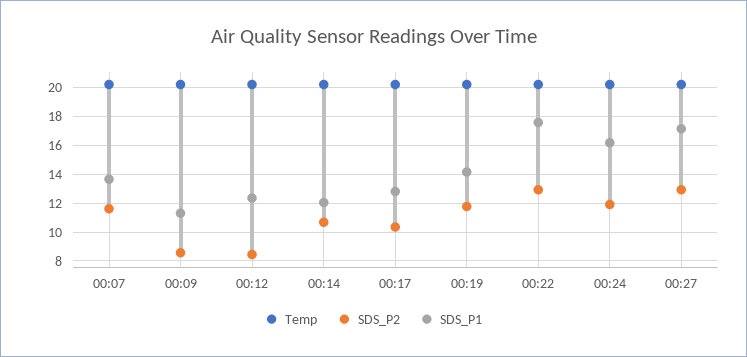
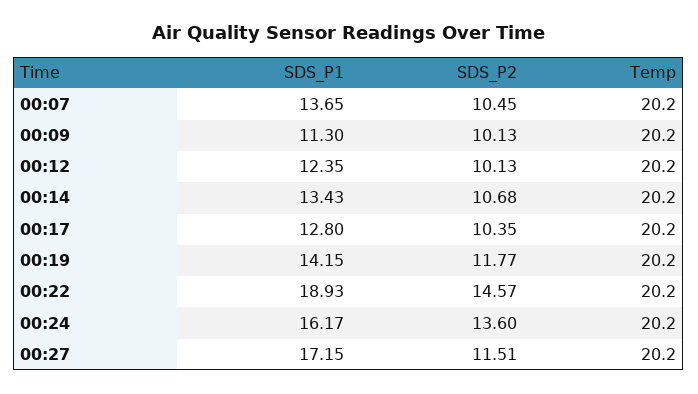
SDS_P2, 00:07: 11.5 -> 10.45
SDS_P2, 00:09: 8.5 -> 10.13
SDS_P2, 00:12: 8.5 -> 10.13
SDS_P1, 00:14: 12 -> 13.43
SDS_P2, 00:22: 13 -> 14.57
SDS_P1, 00:22: 17.5 -> 18.93
SDS_P2, 00:24: 12 -> 13.6
SDS_P2, 00:27: 13 -> 11.51

